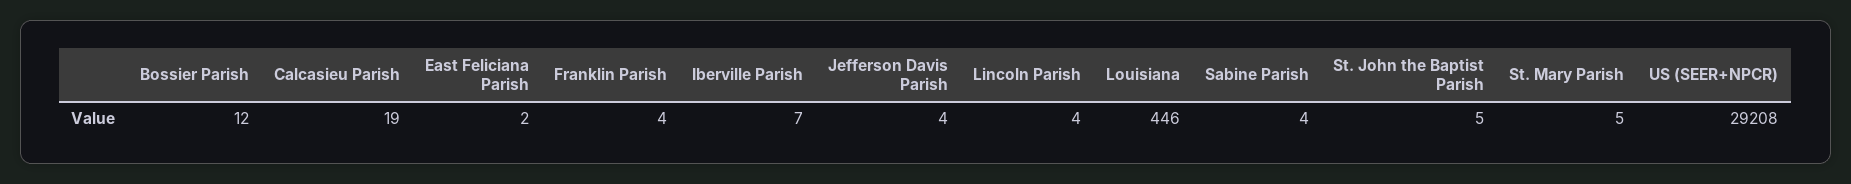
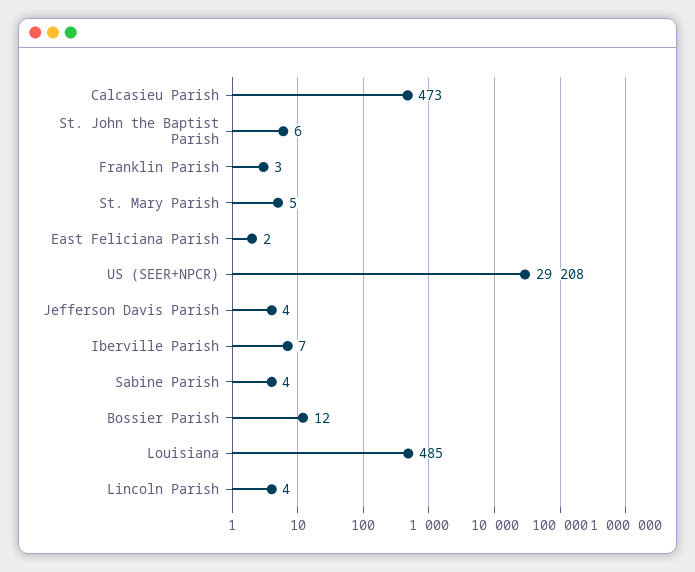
Calcasieu Parish: 19 -> 473
Franklin Parish: 4 -> 3
Louisiana: 446 -> 485
St. John the Baptist Parish: 5 -> 6

